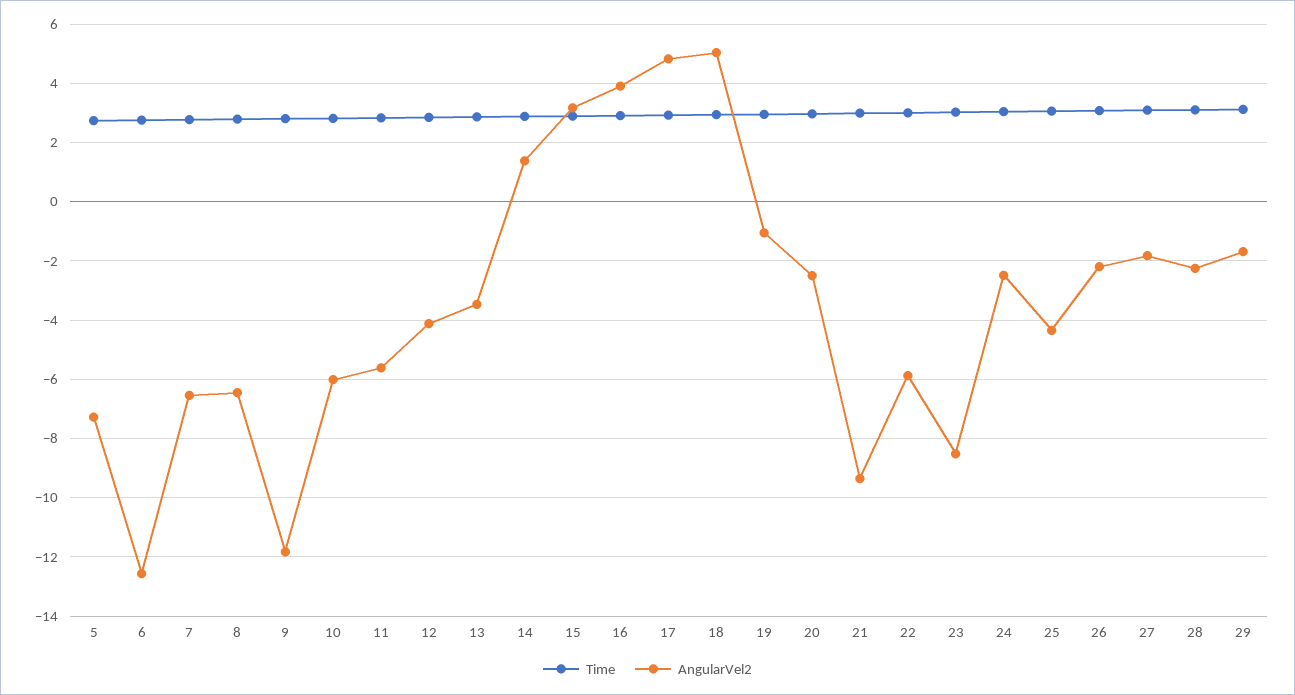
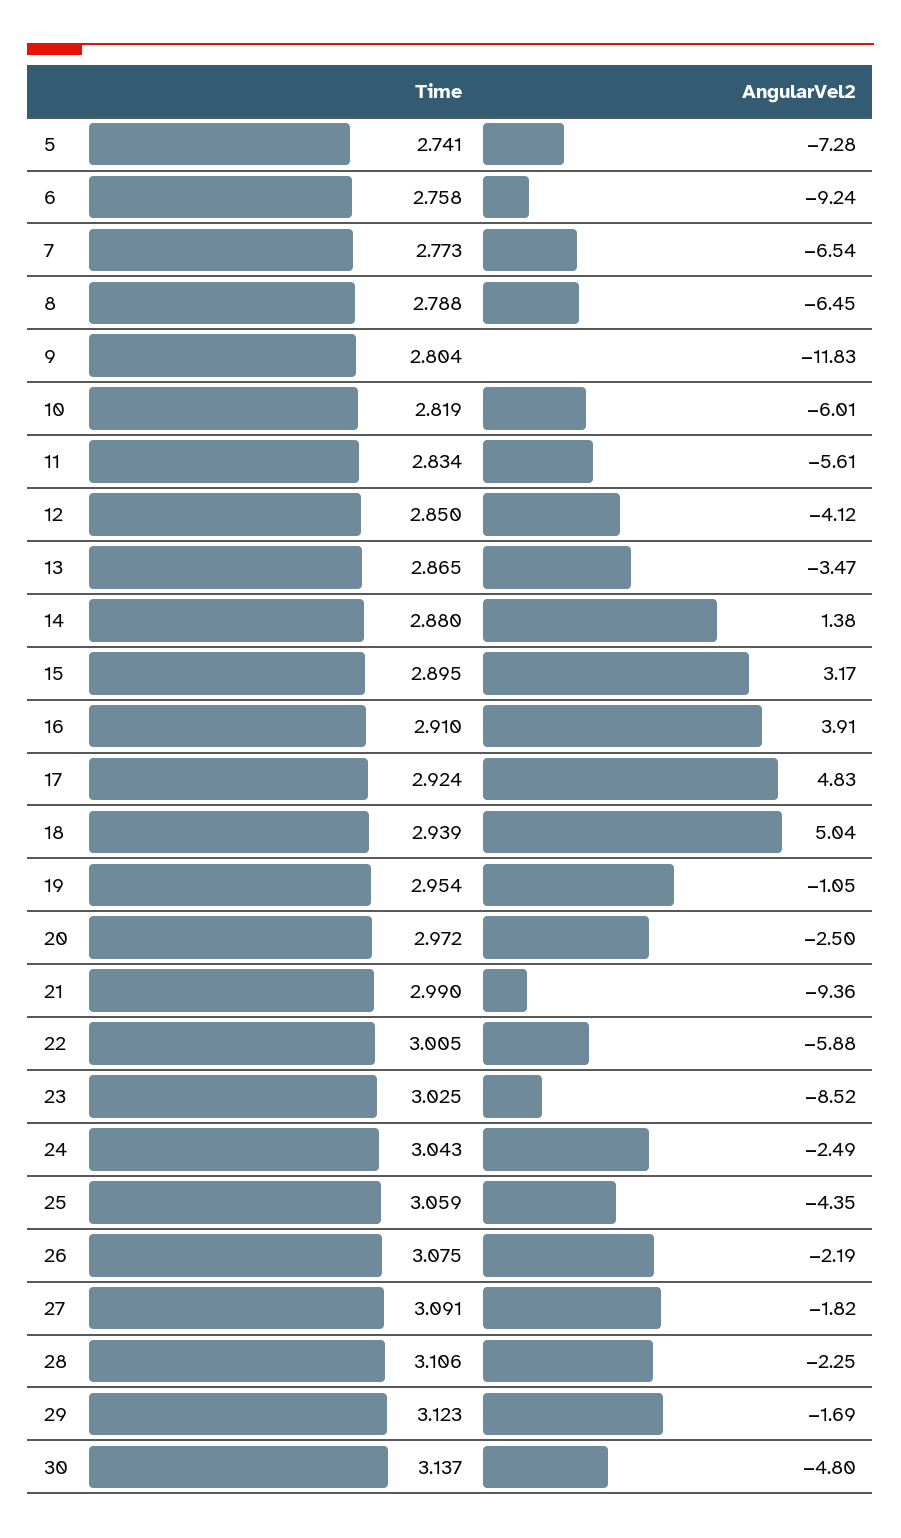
AngularVel2, 6: -12.5 -> -9.24
Time, 30: none -> 3.137
AngularVel2, 30: none -> -4.8

